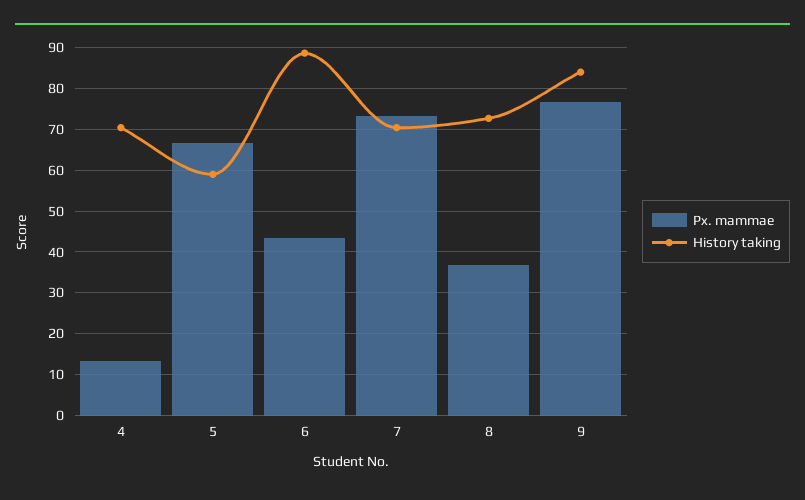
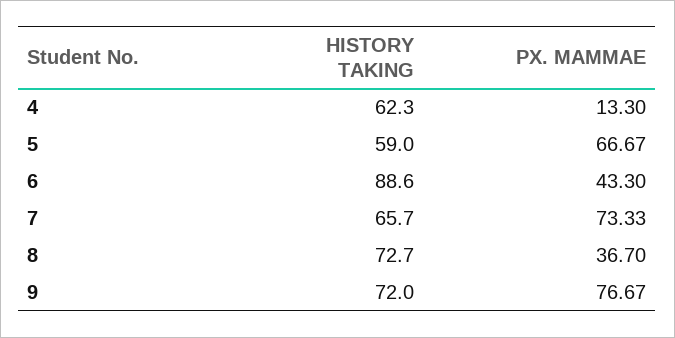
History taking, 4: 70 -> 62.3
History taking, 7: 70 -> 65.7
History taking, 9: 84 -> 72

